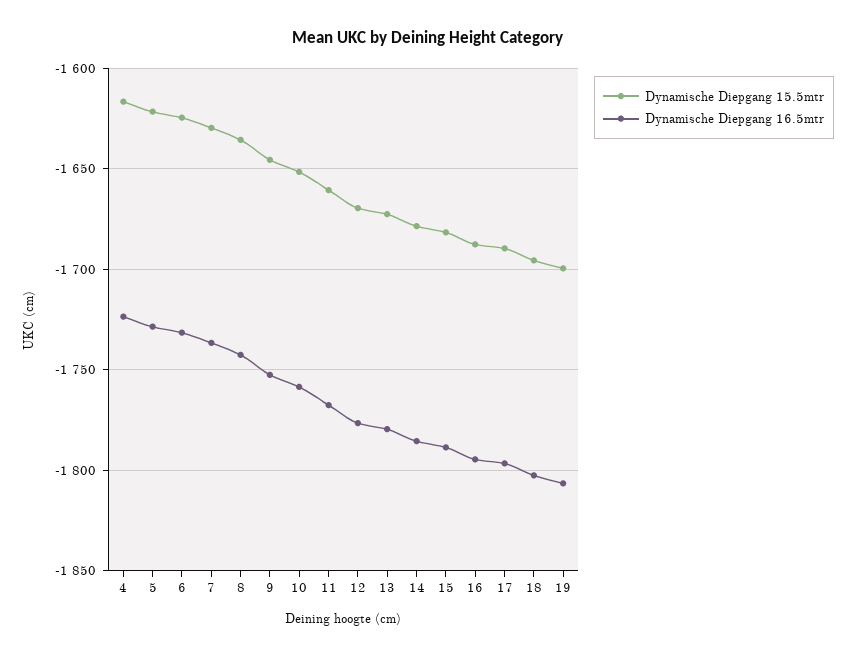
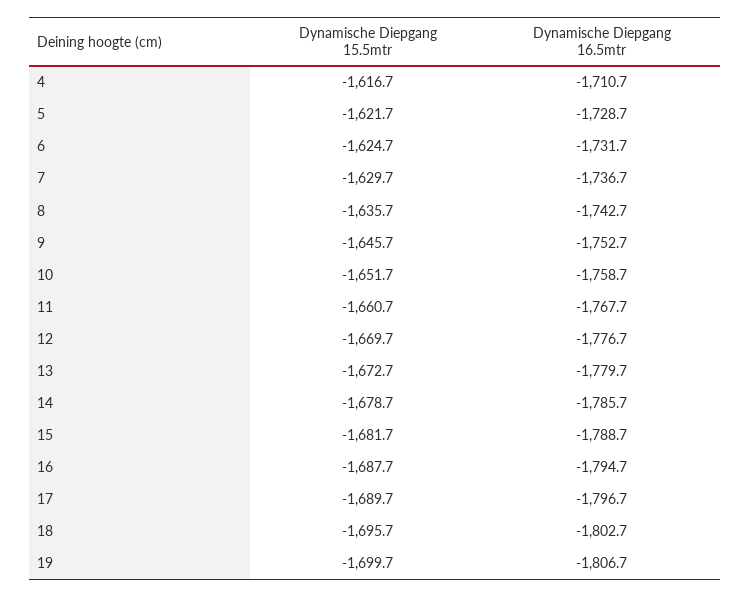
Dynamische Diepgang 16.5mtr, 4: -1725 -> -1710.7

